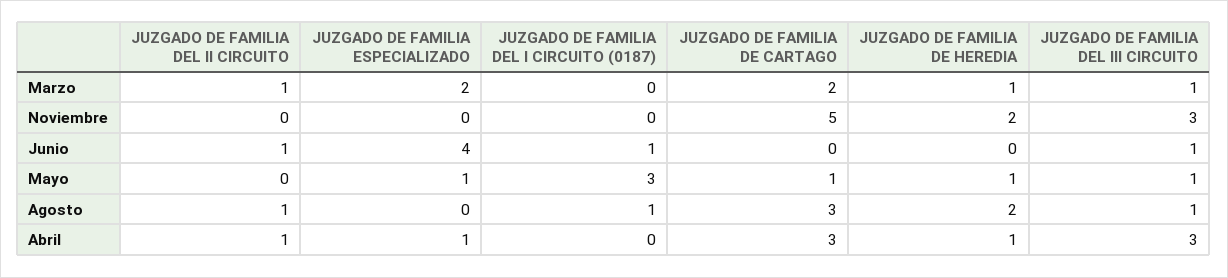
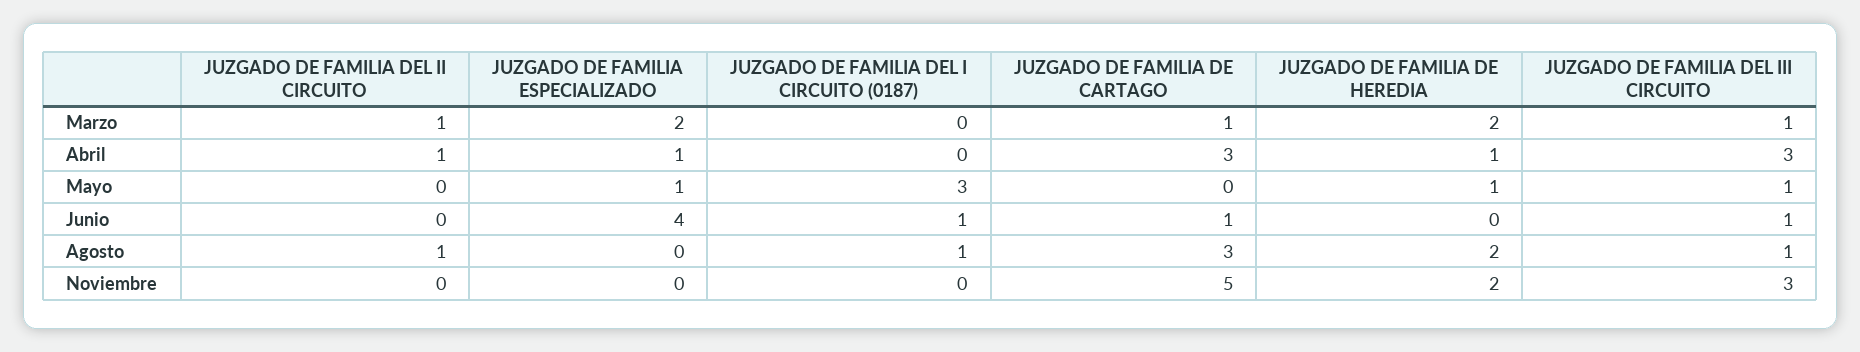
JUZGADO DE FAMILIA DE CARTAGO, Marzo: 2 -> 1
JUZGADO DE FAMILIA DE HEREDIA, Marzo: 1 -> 2
JUZGADO DE FAMILIA DEL II CIRCUITO, Junio: 1 -> 0
JUZGADO DE FAMILIA DE CARTAGO, Junio: 0 -> 1
JUZGADO DE FAMILIA DE CARTAGO, Mayo: 1 -> 0

